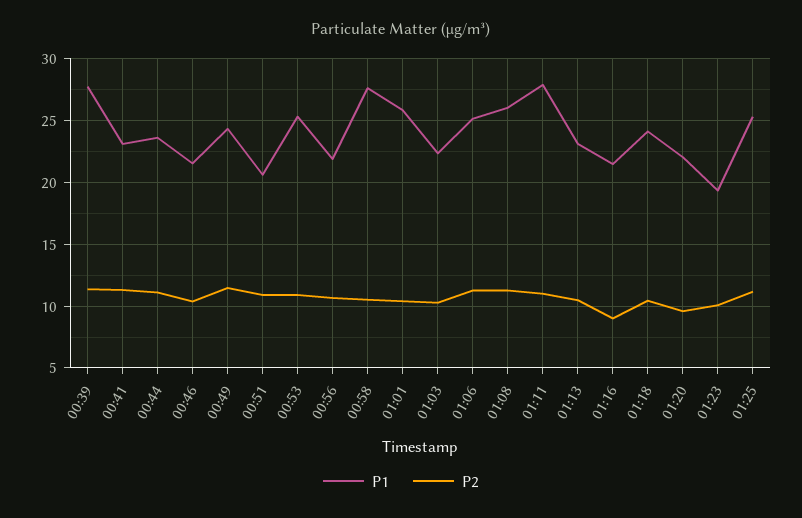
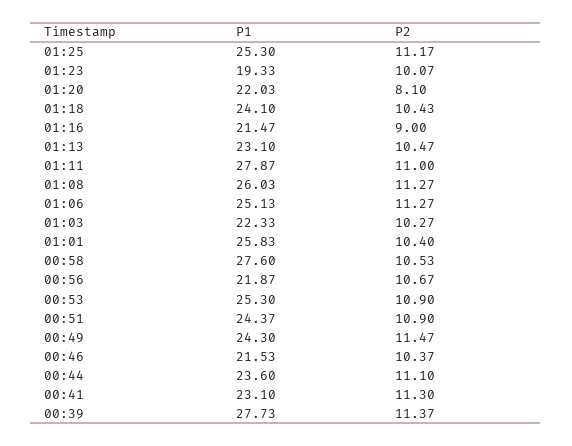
P1, 00:51: 20.5 -> 24.37
P2, 01:20: 9.5 -> 8.1

